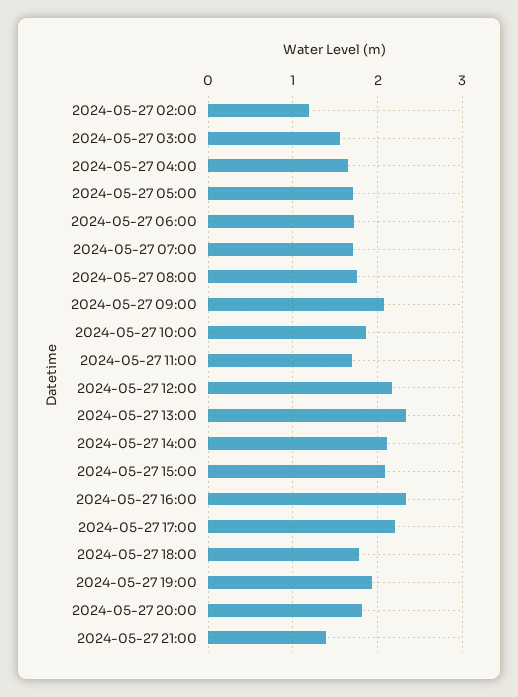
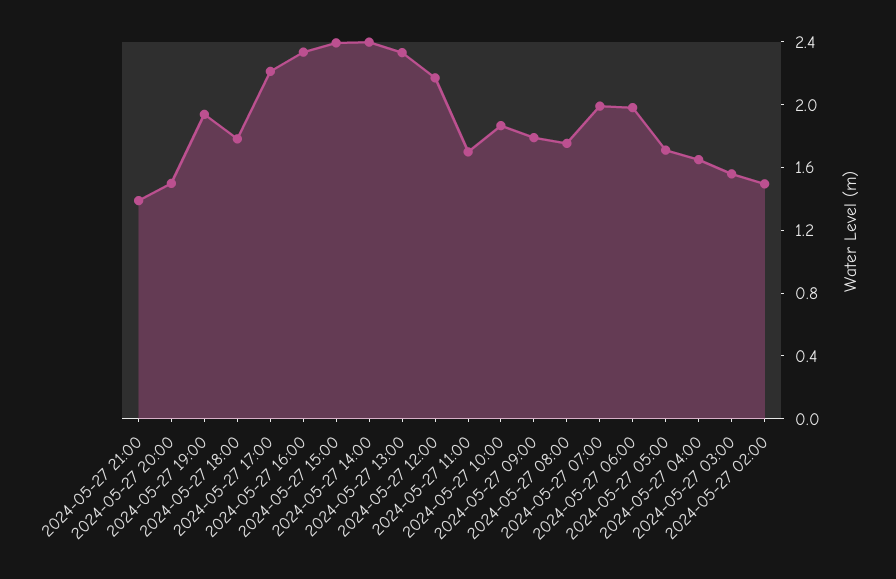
2024-05-27 02:00: 1.2 -> 1.5
2024-05-27 06:00: 1.7 -> 2
2024-05-27 07:00: 1.7 -> 2
2024-05-27 09:00: 2.1 -> 1.8
2024-05-27 14:00: 2.1 -> 2.4
2024-05-27 15:00: 2.1 -> 2.4
2024-05-27 20:00: 1.8 -> 1.5

